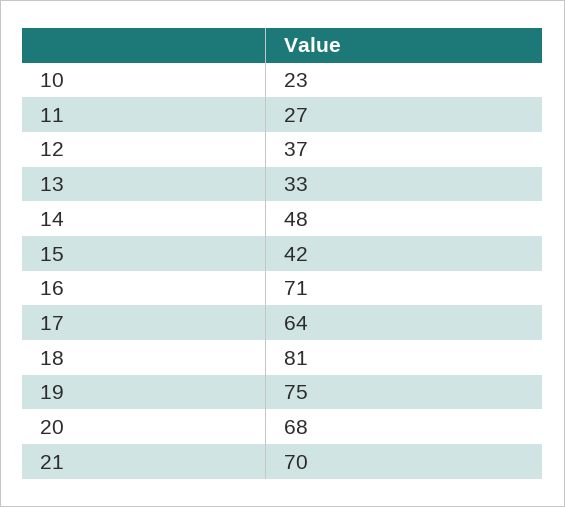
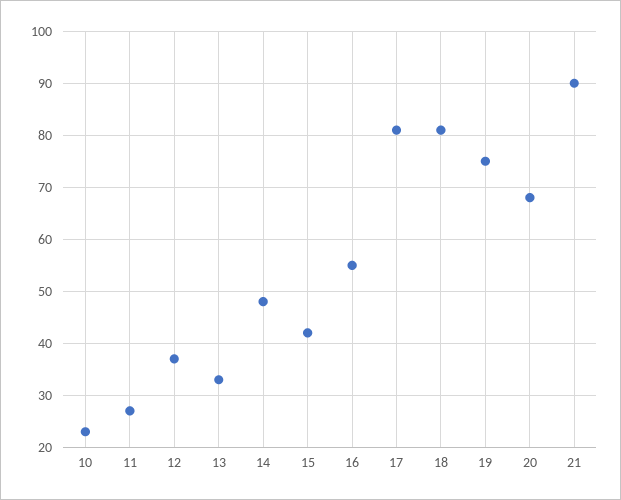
16: 71 -> 55
17: 64 -> 80
21: 70 -> 90

